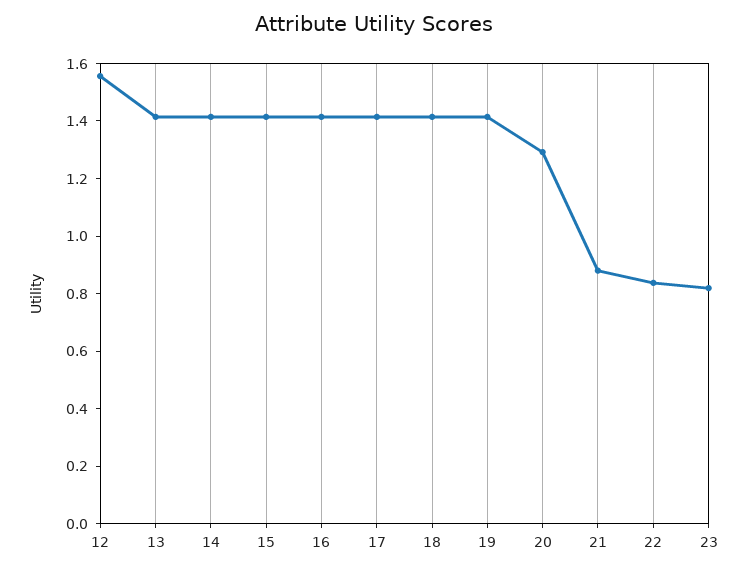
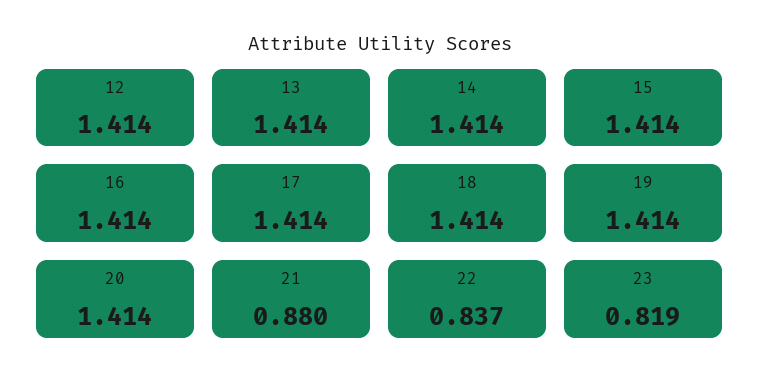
12: 1.55 -> 1.414
20: 1.3 -> 1.414

